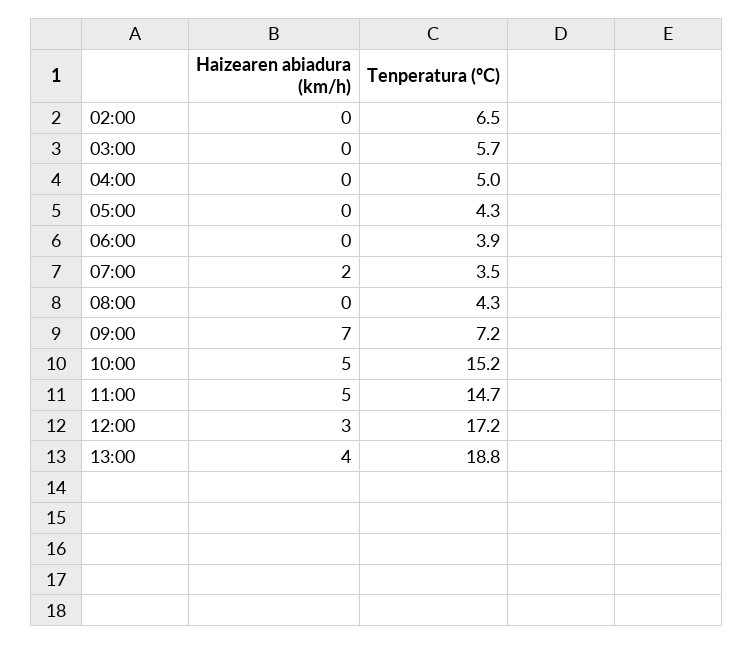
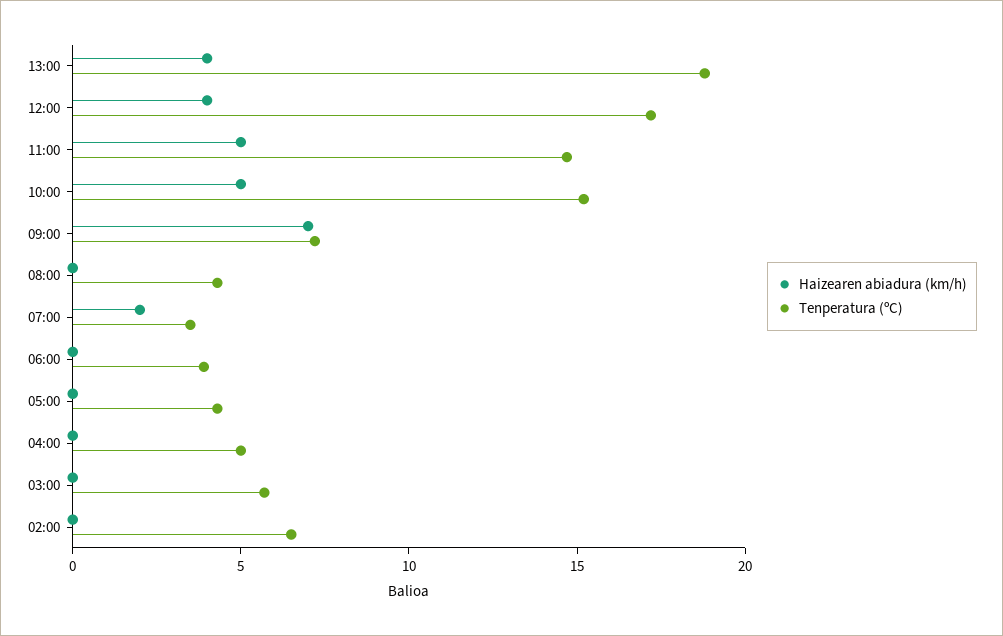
Haizearen abiadura (km/h), 12:00: 3 -> 4

